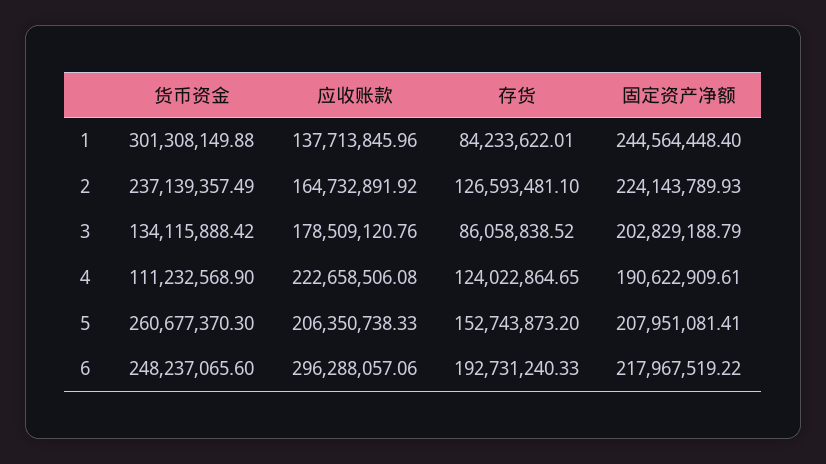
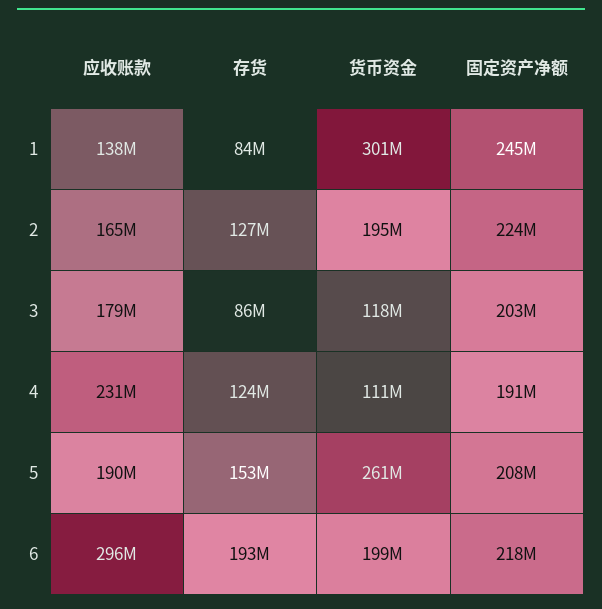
货币资金, 2: 237139357.49 -> 195000000
货币资金, 3: 134115888.42 -> 118000000
应收账款, 4: 222658506.08 -> 231000000
应收账款, 5: 206350738.33 -> 190000000
货币资金, 6: 248237065.6 -> 199000000

